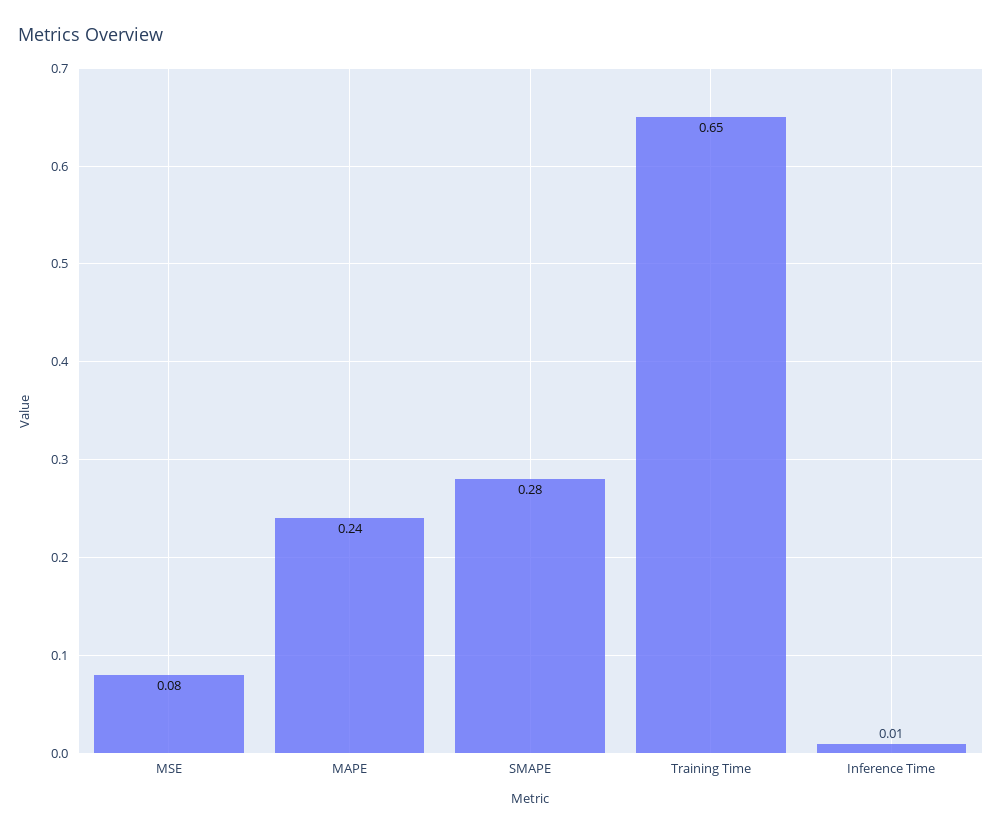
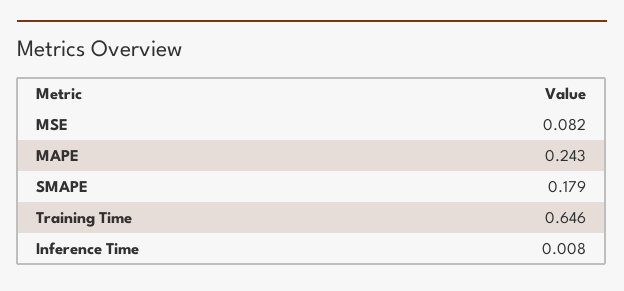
SMAPE: 0.28 -> 0.179

